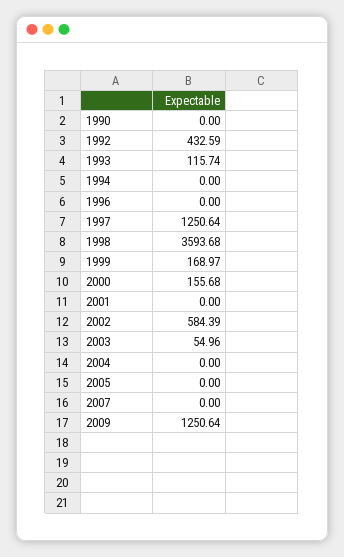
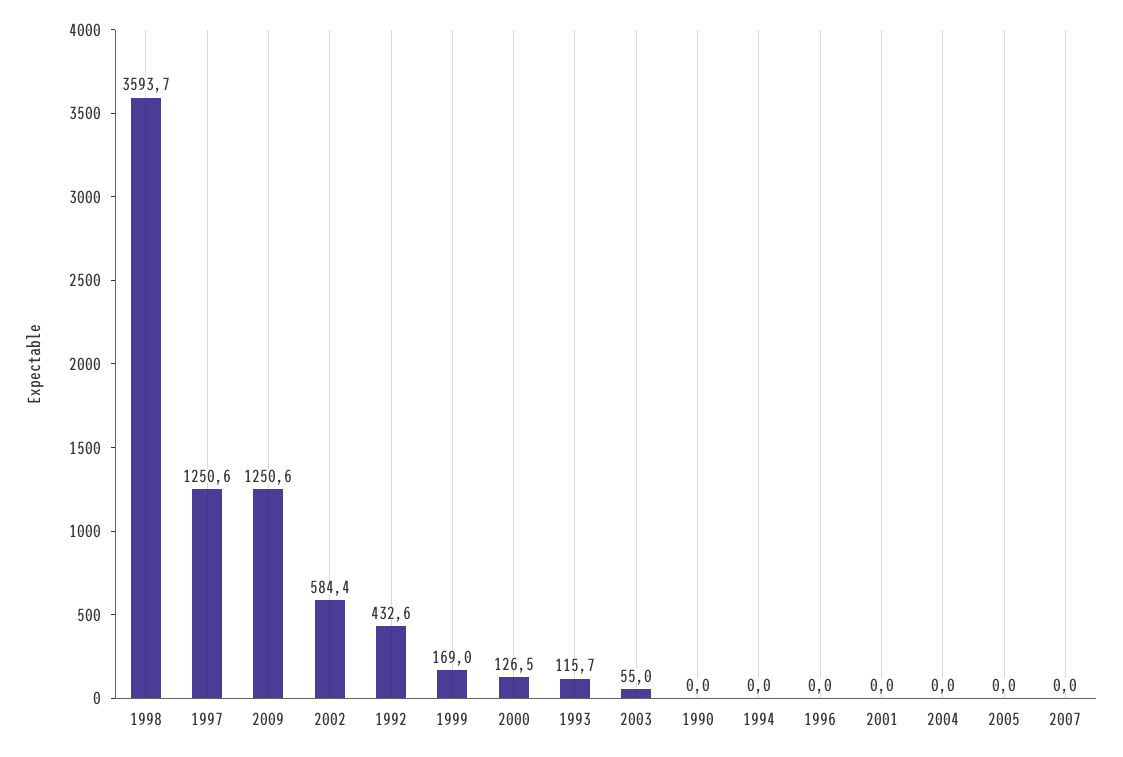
2000: 155.68 -> 126.5

